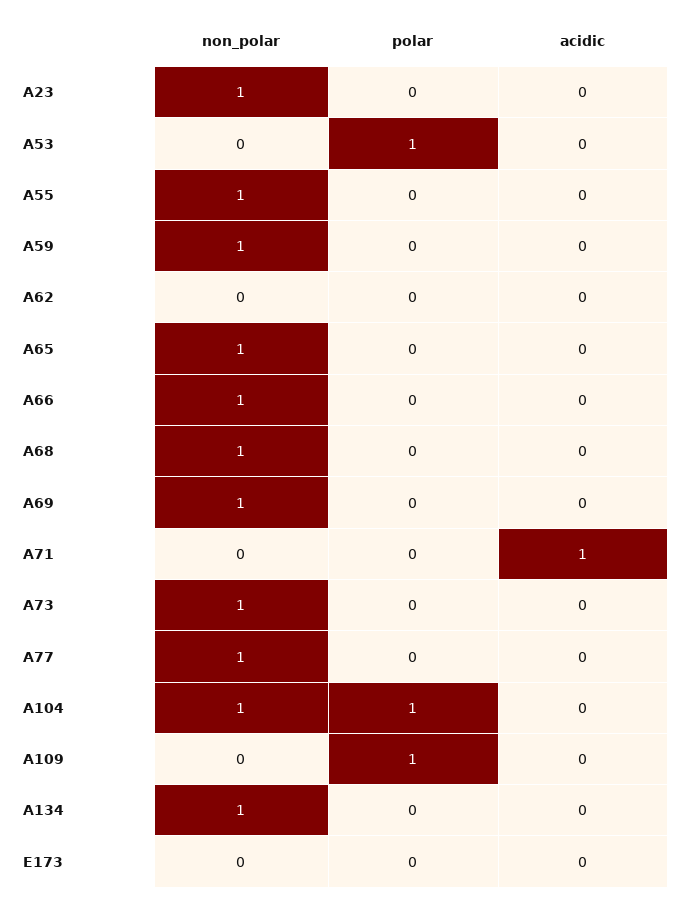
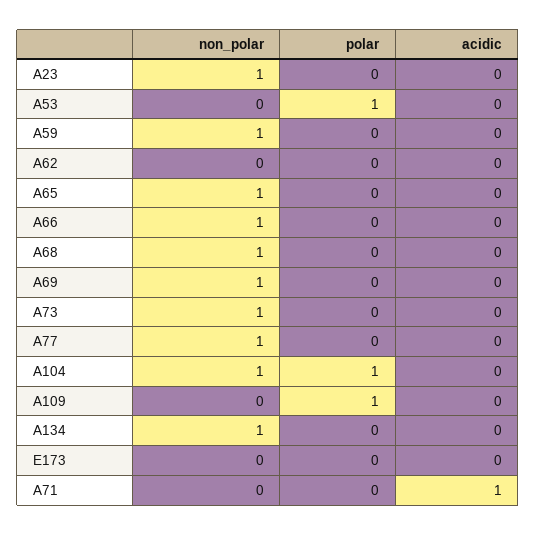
non_polar, A55: 1 -> none
polar, A55: 0 -> none
acidic, A55: 0 -> none

